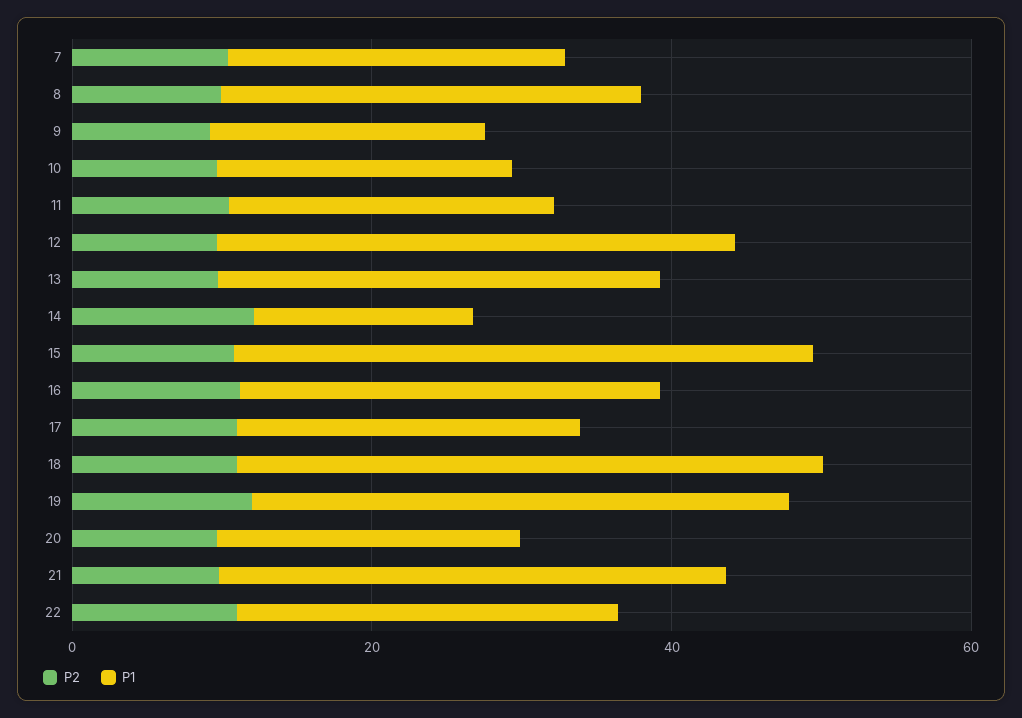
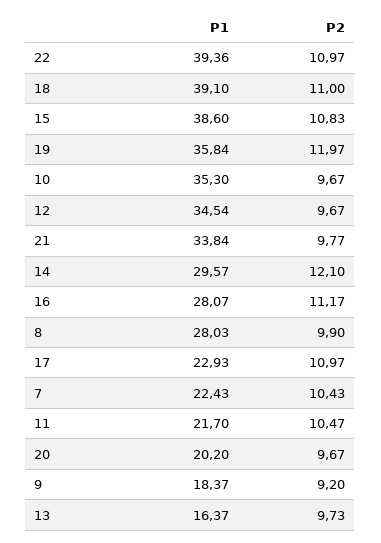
P1, 10: 20 -> 35.3
P1, 13: 30 -> 16.37
P1, 14: 15 -> 29.57
P1, 22: 25 -> 39.36

